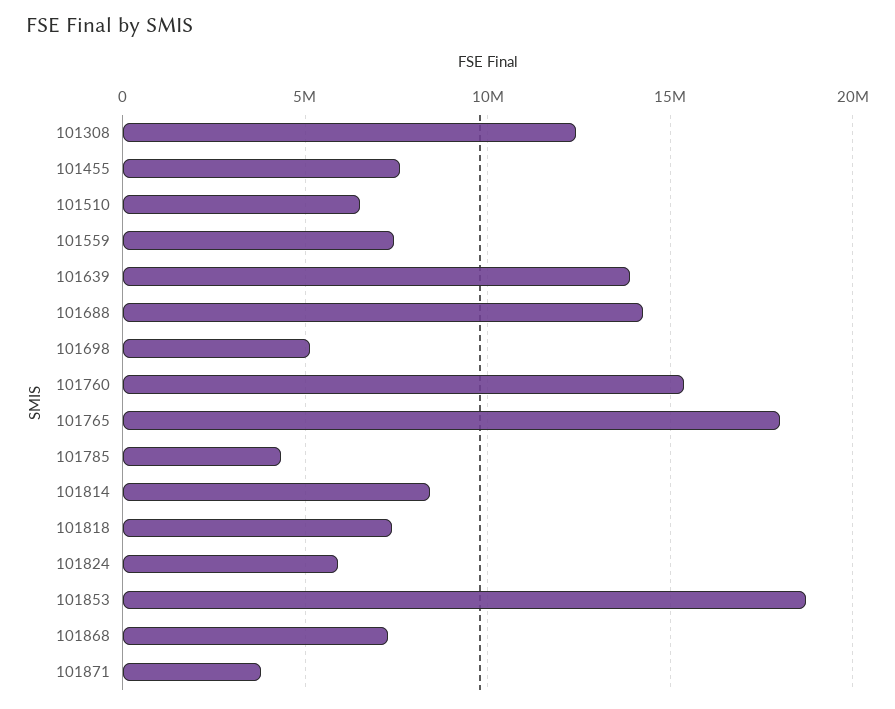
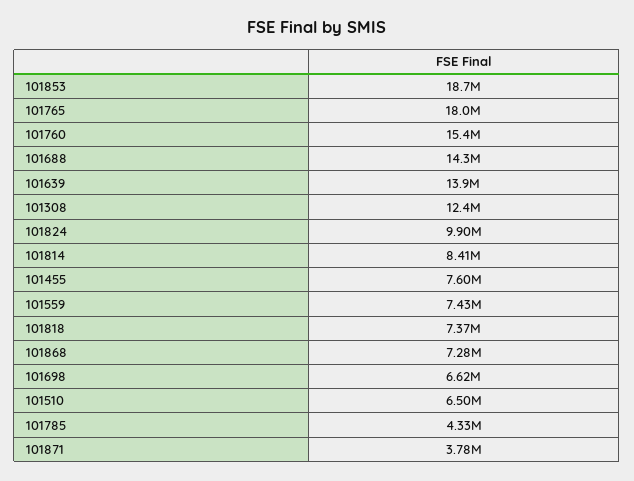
101698: 5000000 -> 6620000
101824: 6000000 -> 9900000

